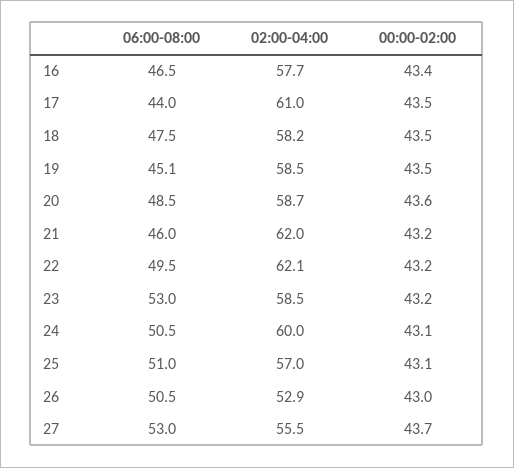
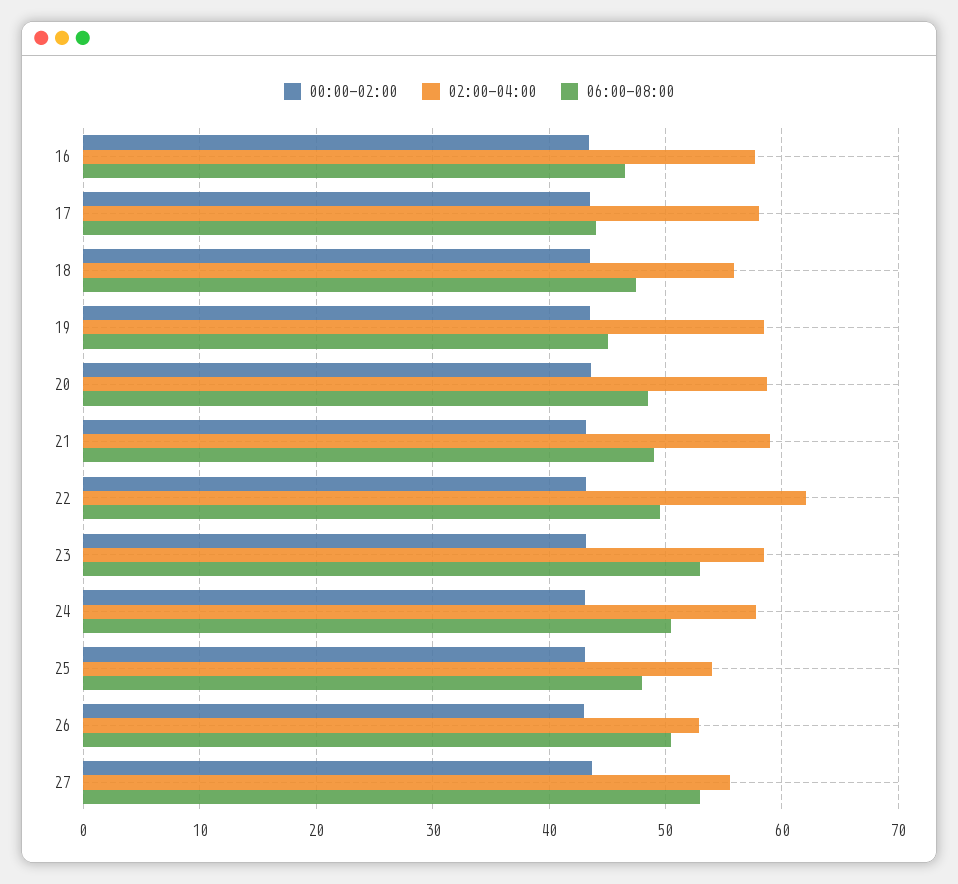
02:00-04:00, 17: 61 -> 58
02:00-04:00, 18: 58.2 -> 56
06:00-08:00, 21: 46 -> 49
02:00-04:00, 21: 62 -> 59
02:00-04:00, 24: 60 -> 58
06:00-08:00, 25: 51 -> 48
02:00-04:00, 25: 57 -> 54

